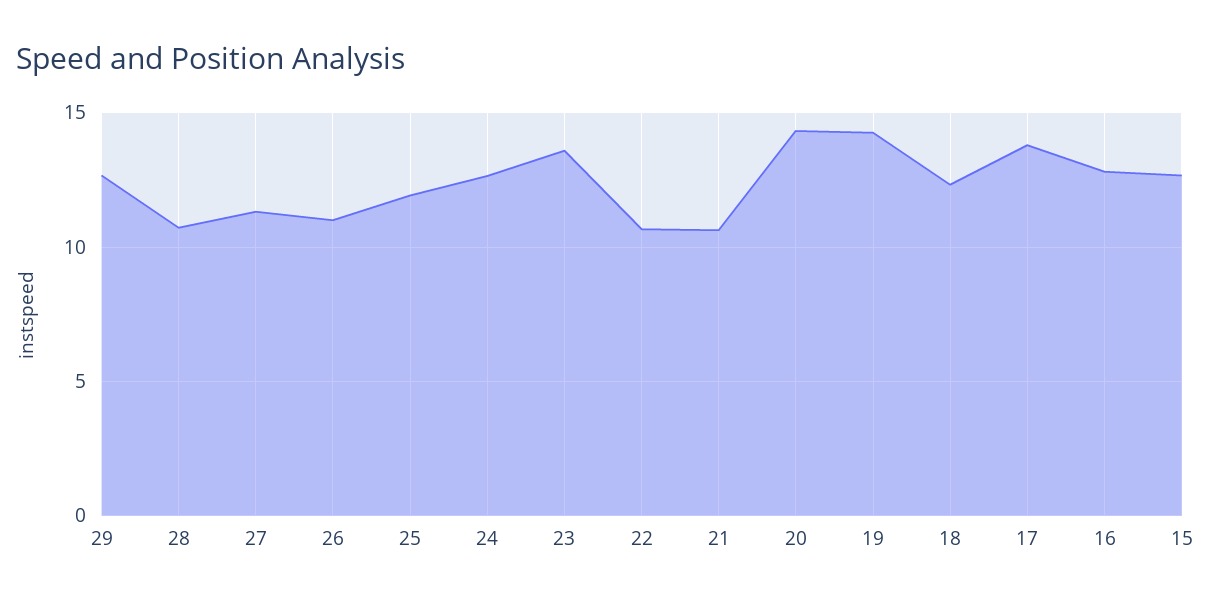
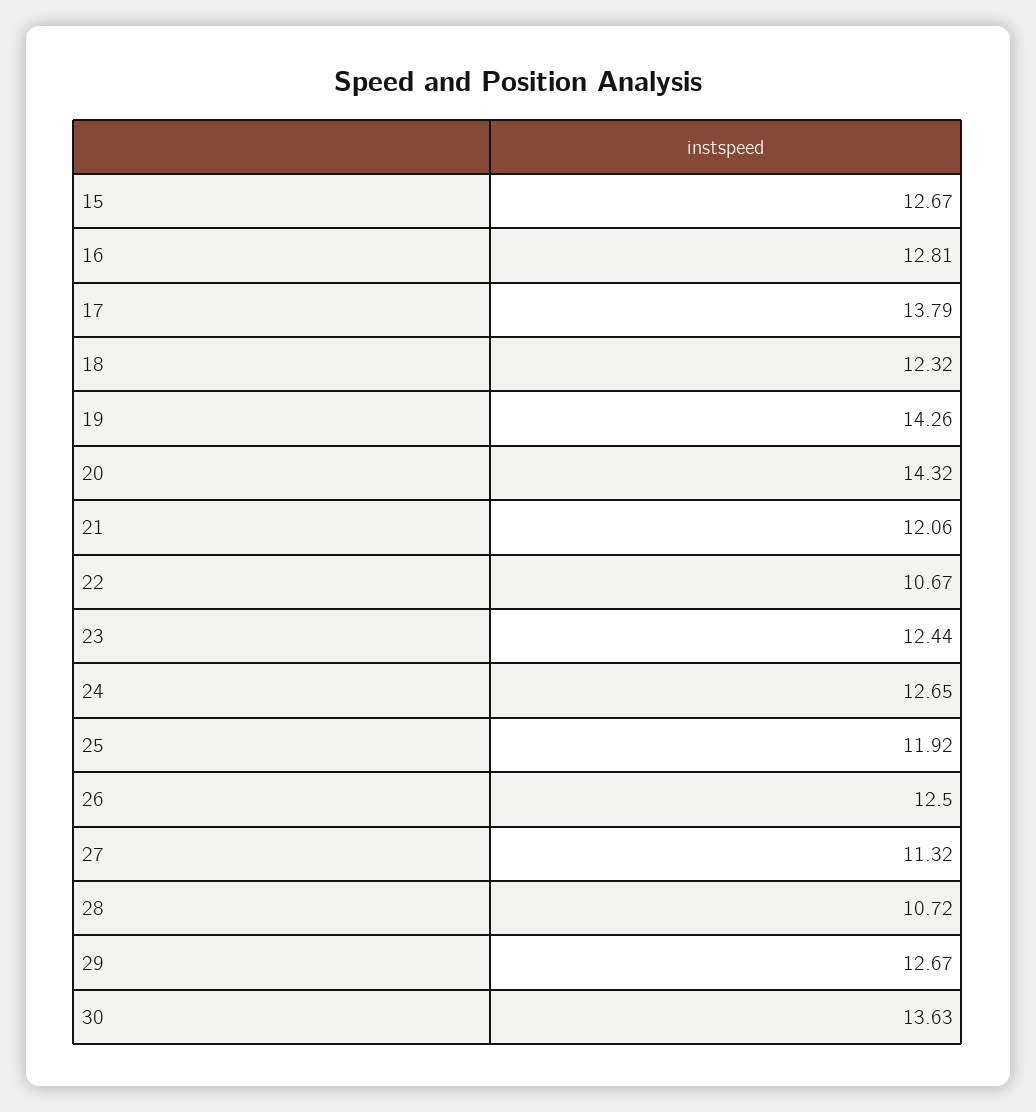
26: 11 -> 12.5
23: 13.5 -> 12.44
21: 10.5 -> 12.06
30: none -> 13.63

